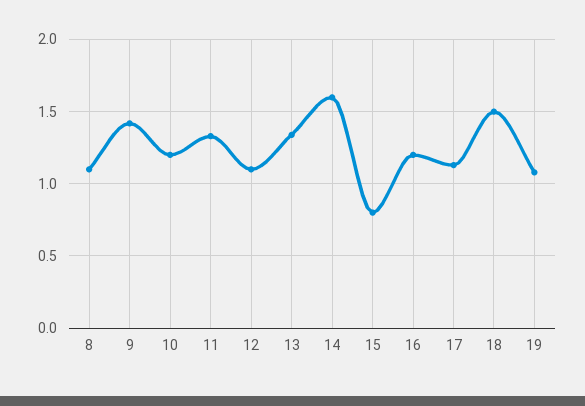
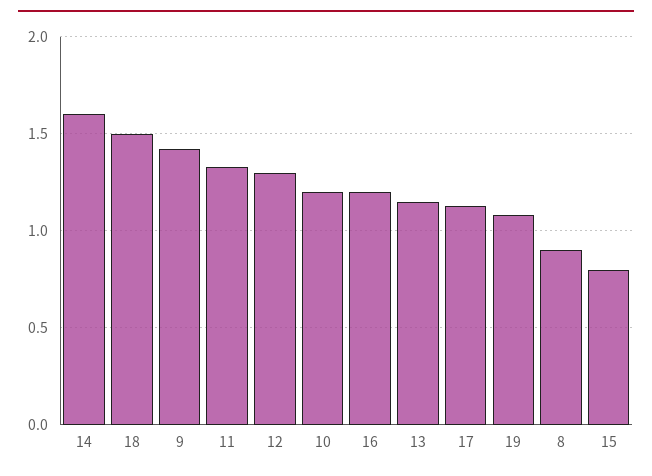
8: 1.1 -> 0.9
12: 1.1 -> 1.3
13: 1.35 -> 1.15

